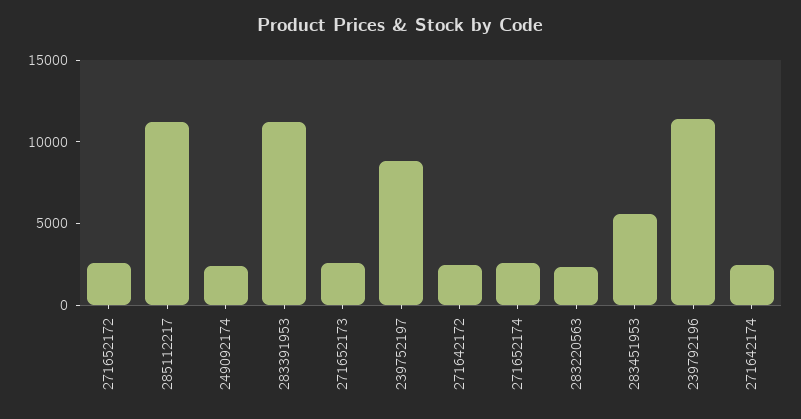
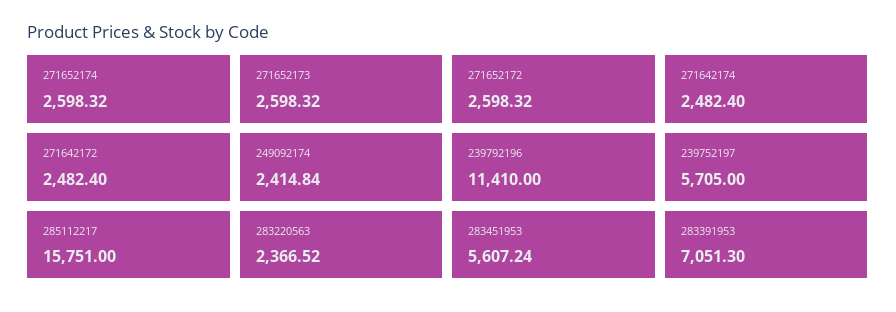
285112217: 11000 -> 15751
283391953: 11000 -> 7051.3
239752197: 9000 -> 5705

